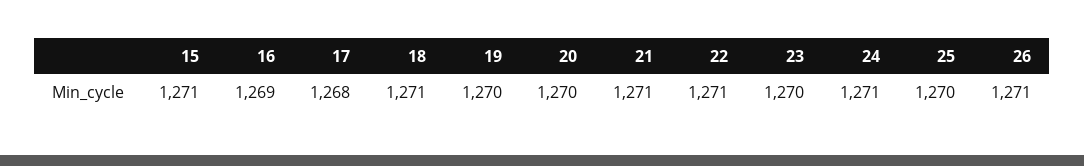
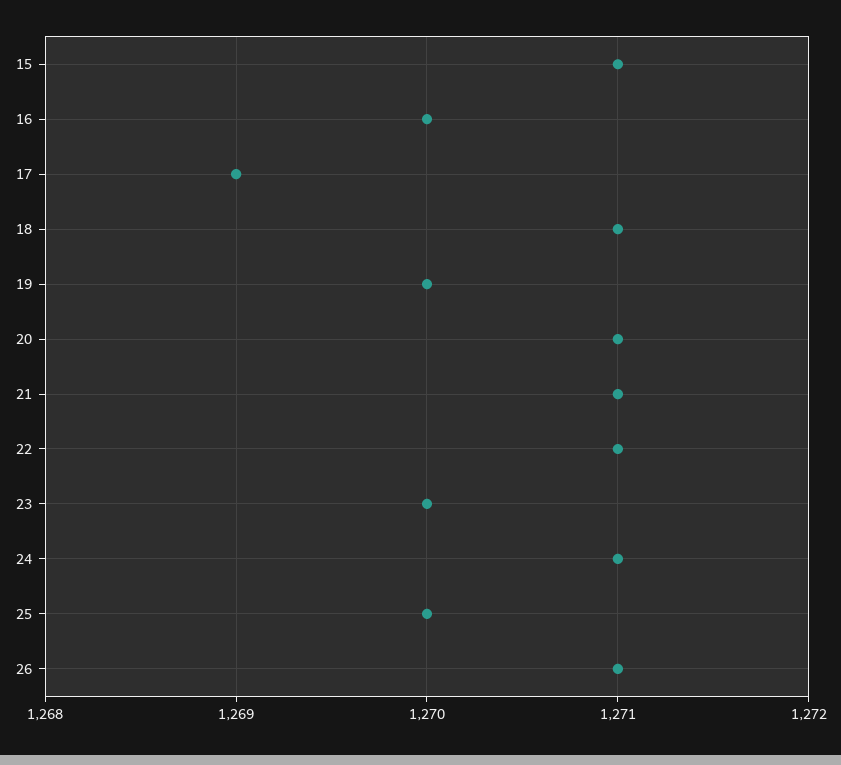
16: 1269 -> 1270
17: 1268 -> 1269
20: 1270 -> 1271

